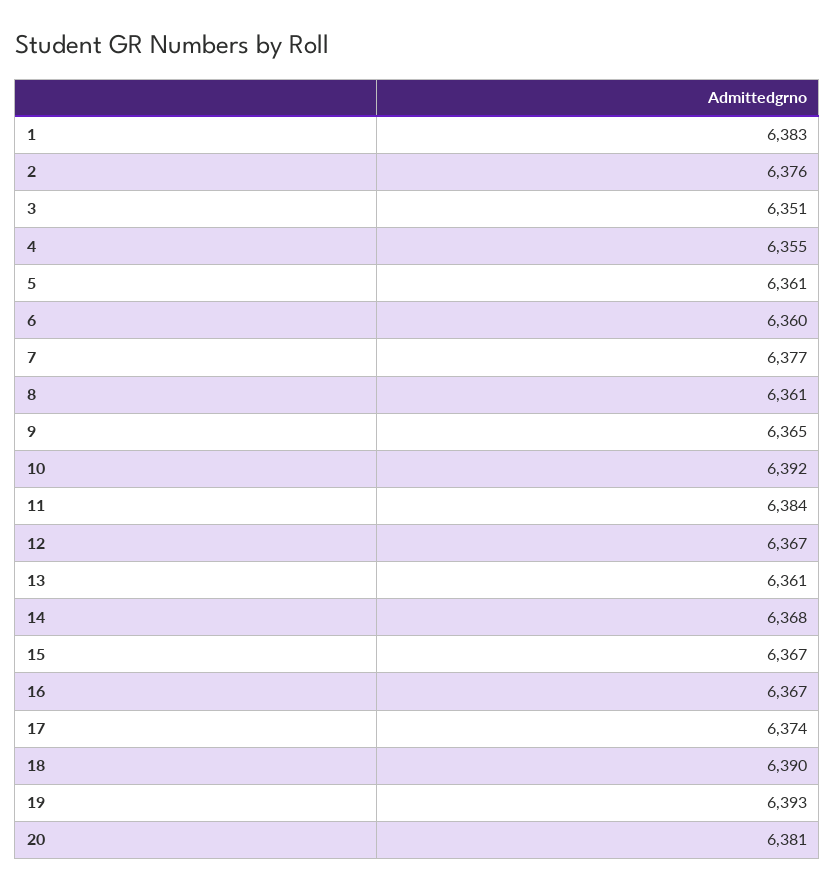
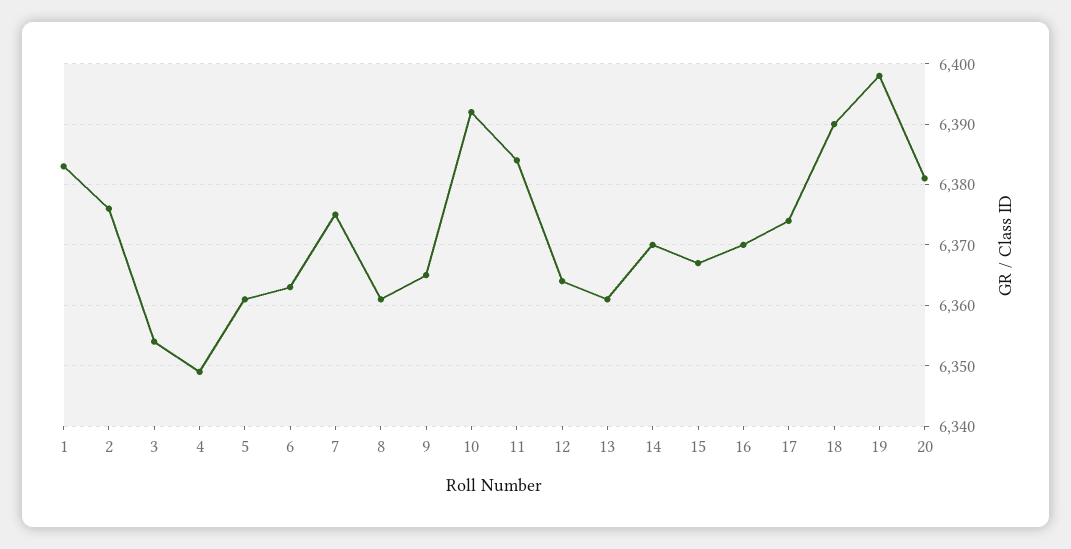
3: 6351 -> 6354
4: 6355 -> 6349
6: 6360 -> 6363
7: 6377 -> 6375
12: 6367 -> 6364
14: 6368 -> 6370
16: 6367 -> 6370
19: 6393 -> 6398

